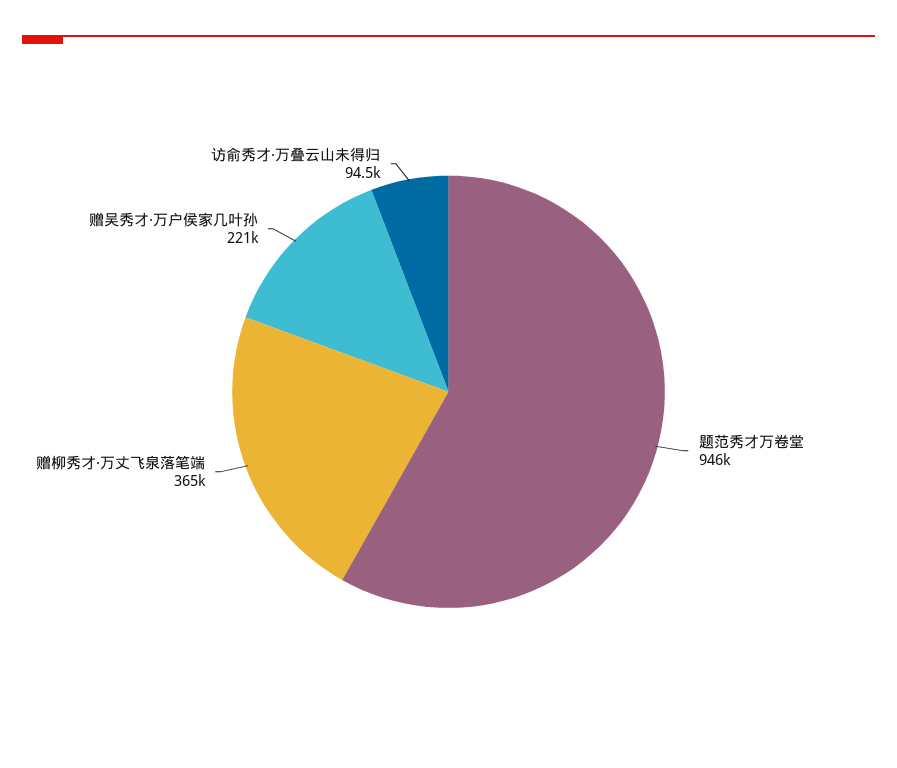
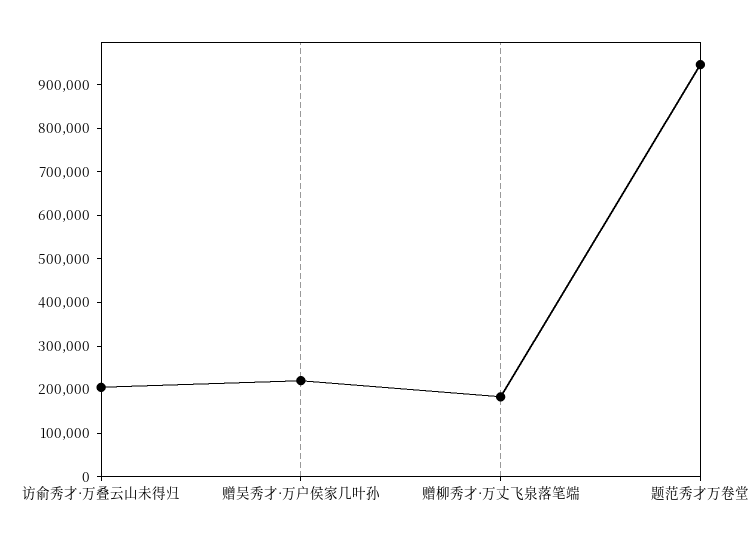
赠柳秀才·万丈飞泉落笔端: 365000 -> 180000
访俞秀才·万叠云山未得归: 94500 -> 200000

